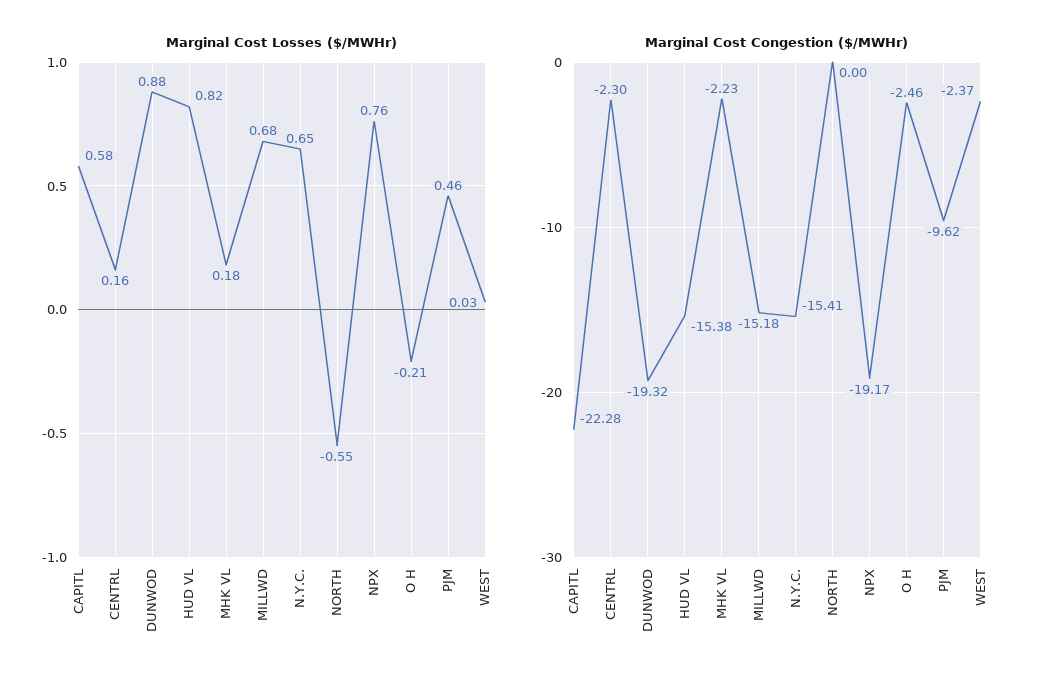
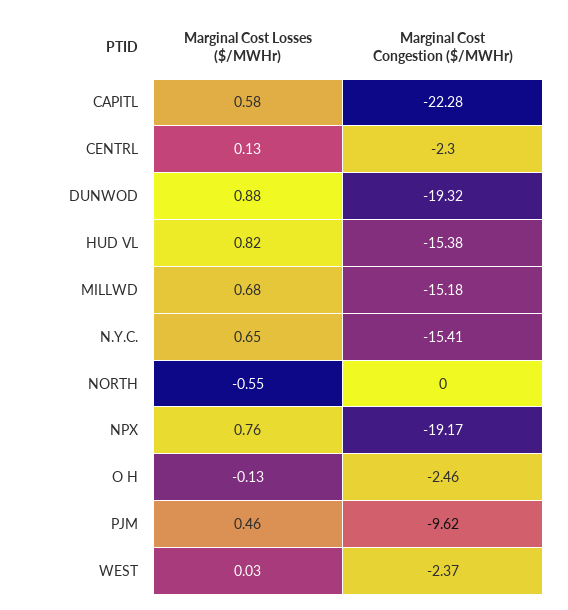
Marginal Cost Losses ($/MWHr), CENTRL: 0.16 -> 0.13
Marginal Cost Losses ($/MWHr), MHK VL: 0.18 -> none
Marginal Cost Losses ($/MWHr), O H: -0.21 -> -0.13
Marginal Cost Congestion ($/MWHr), MHK VL: -2.23 -> none

